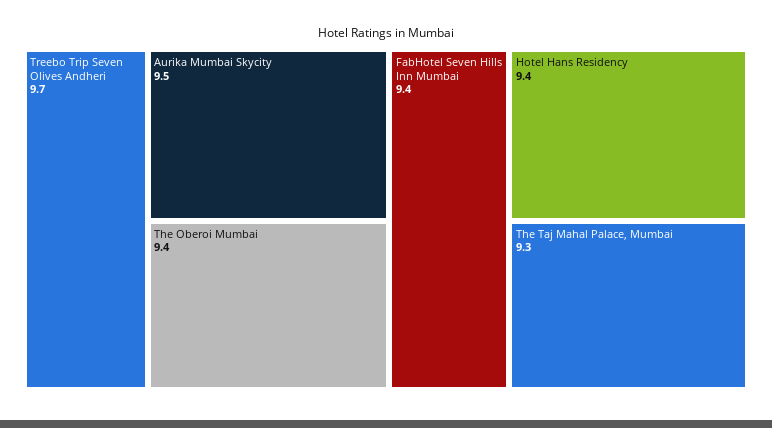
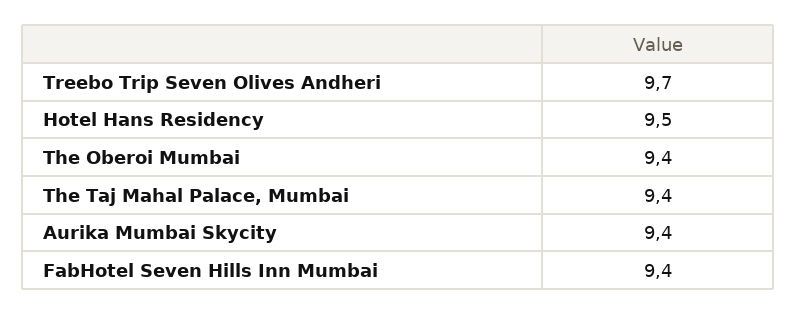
Aurika Mumbai Skycity: 9.5 -> 9.4
Hotel Hans Residency: 9.4 -> 9.5
The Taj Mahal Palace, Mumbai: 9.3 -> 9.4

